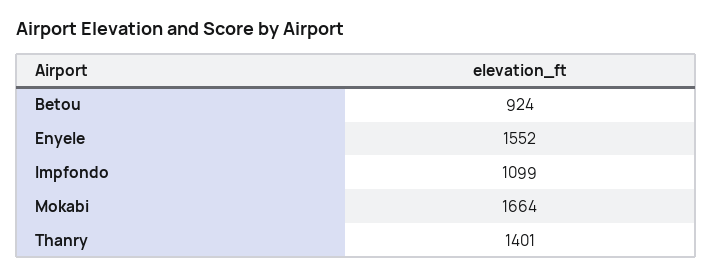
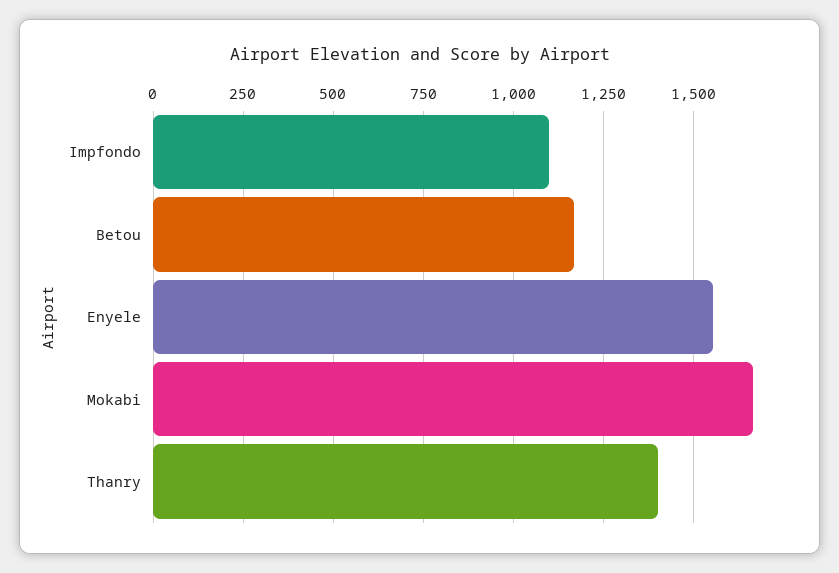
Betou: 924 -> 1175

